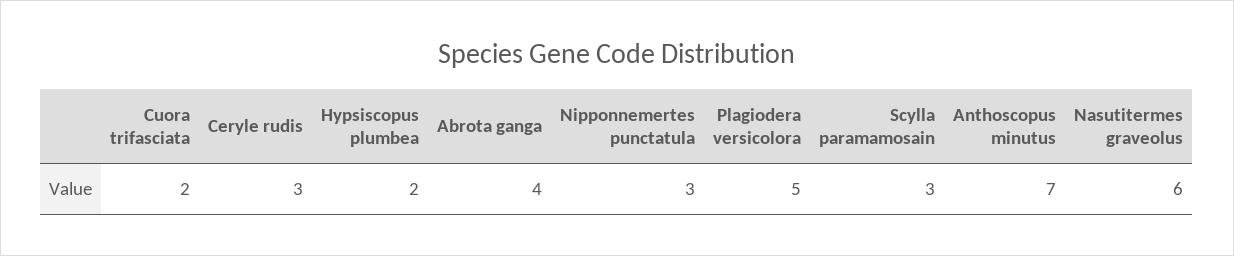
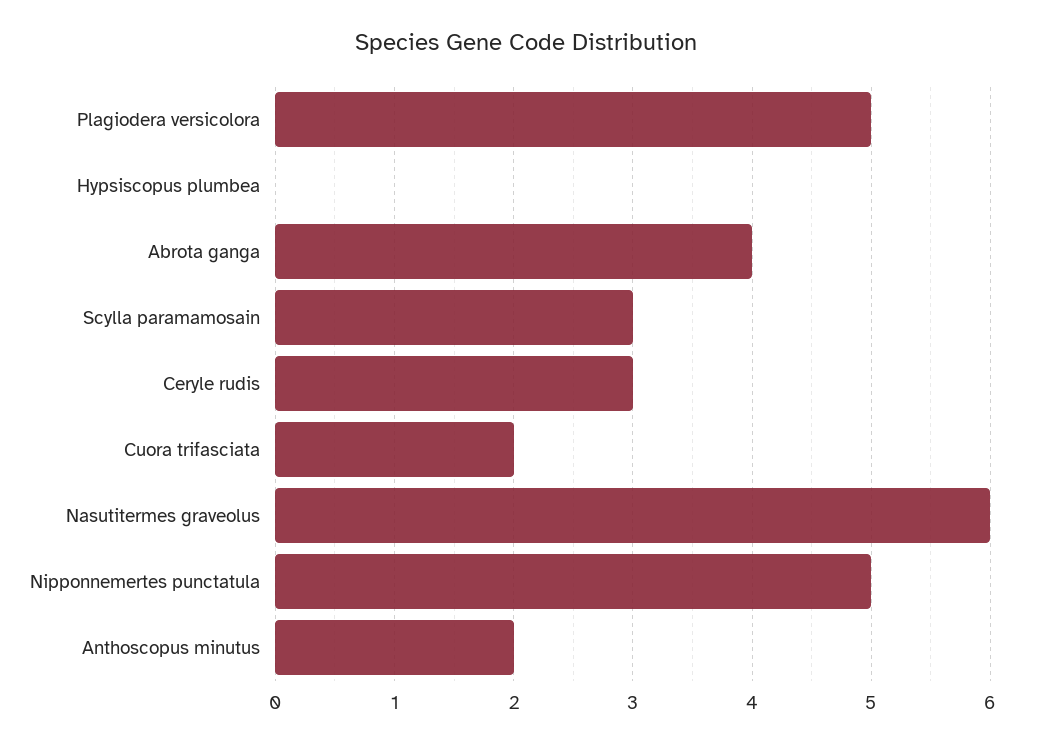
Hypsiscopus plumbea: 2 -> 0
Nipponnemertes punctatula: 3 -> 5
Anthoscopus minutus: 7 -> 2

